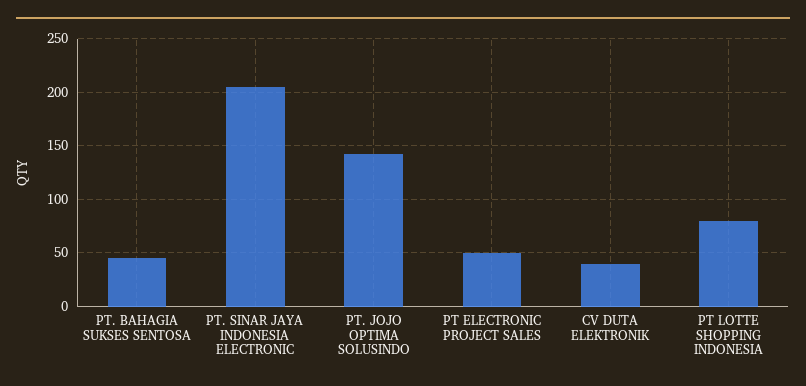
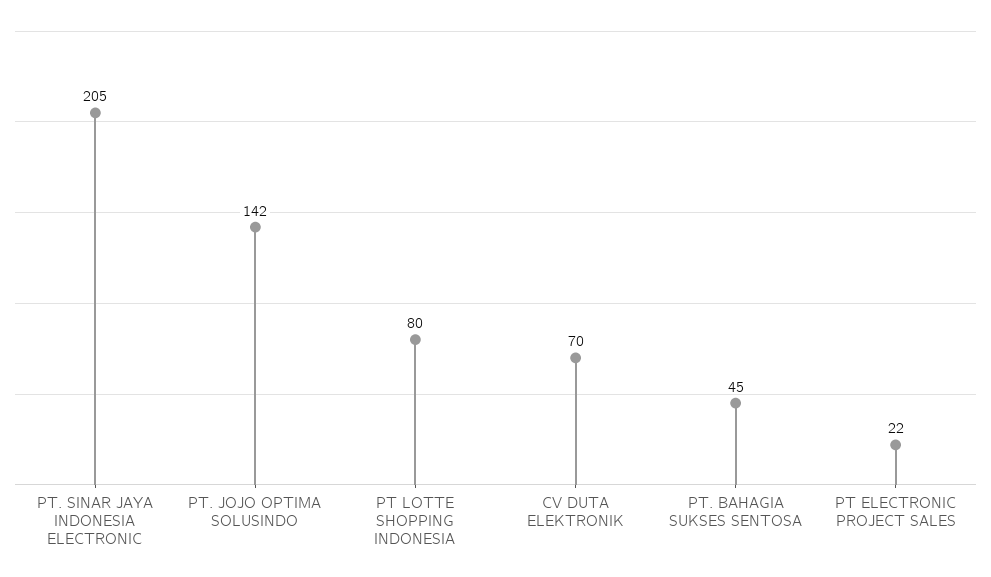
PT ELECTRONIC PROJECT SALES: 50 -> 22
CV DUTA ELEKTRONIK: 40 -> 70

